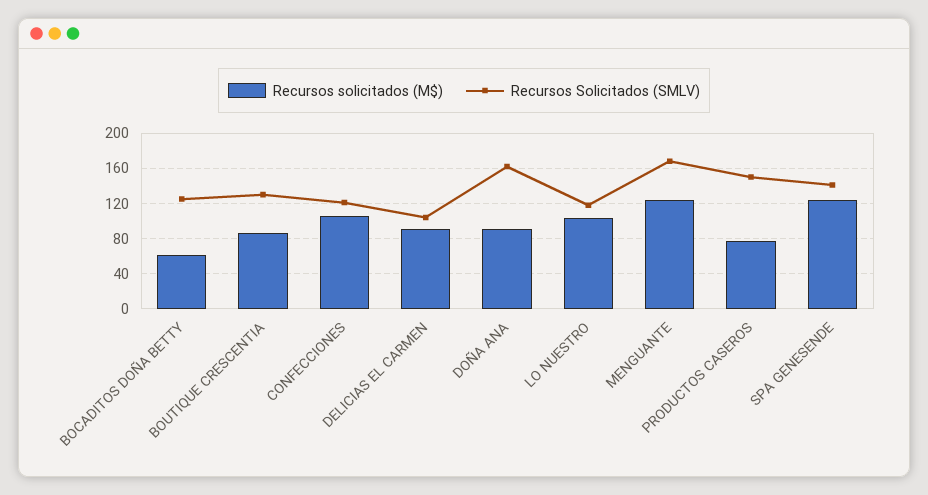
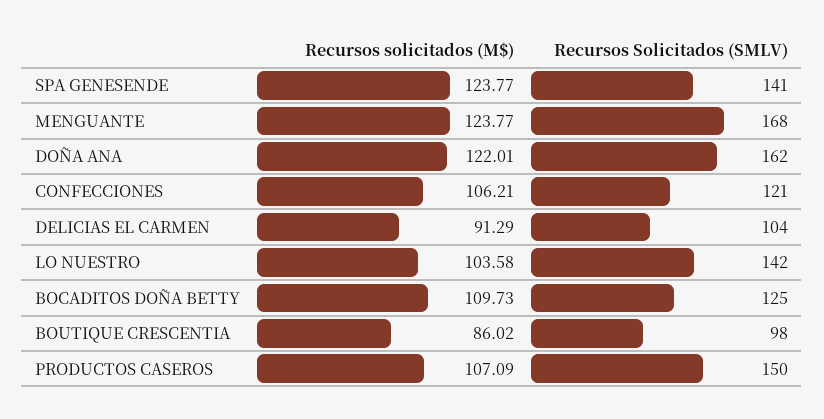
Recursos solicitados (M$), BOCADITOS DOÑA BETTY: 60 -> 109.73
Recursos Solicitados (SMLV), BOUTIQUE CRESCENTIA: 130 -> 98
Recursos solicitados (M$), DOÑA ANA: 90 -> 122.01
Recursos Solicitados (SMLV), LO NUESTRO: 120 -> 142
Recursos solicitados (M$), PRODUCTOS CASEROS: 80 -> 107.09

